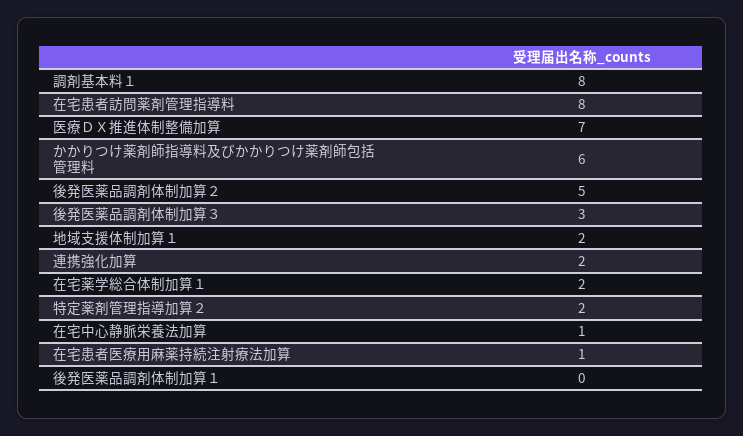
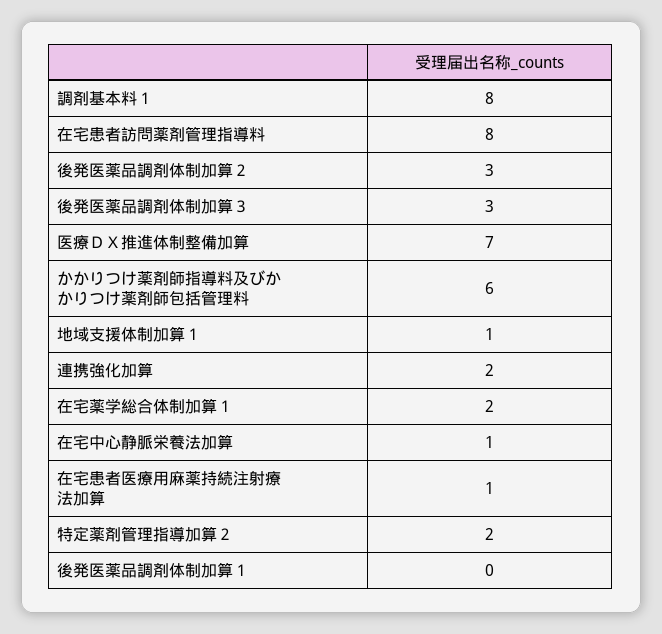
後発医薬品調剤体制加算２: 5 -> 3
地域支援体制加算１: 2 -> 1

